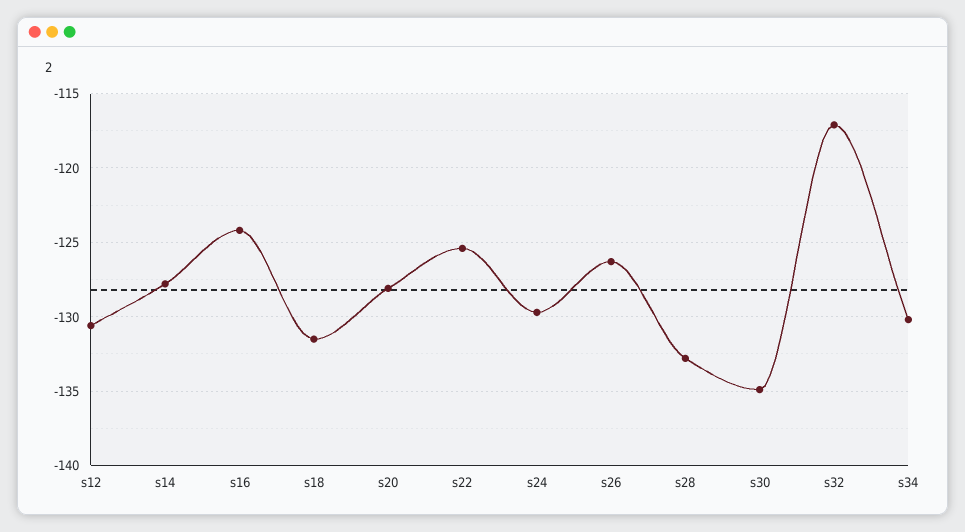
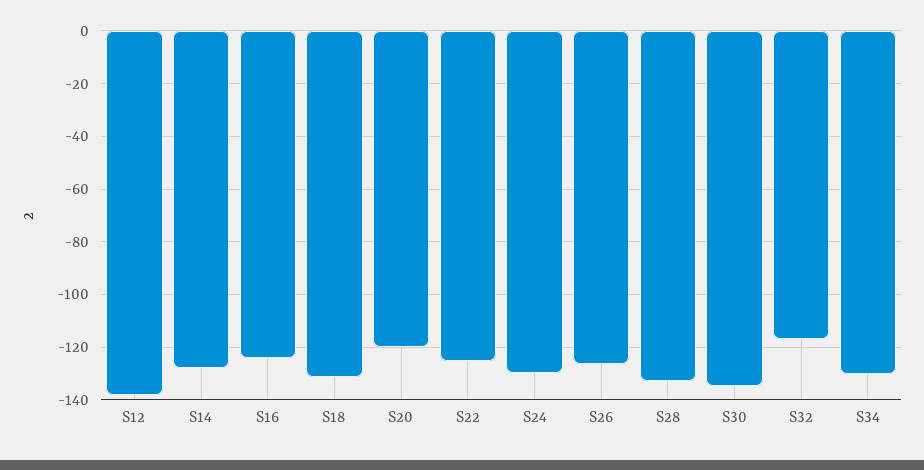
s12: -130.5 -> -137.5
s20: -128 -> -120

